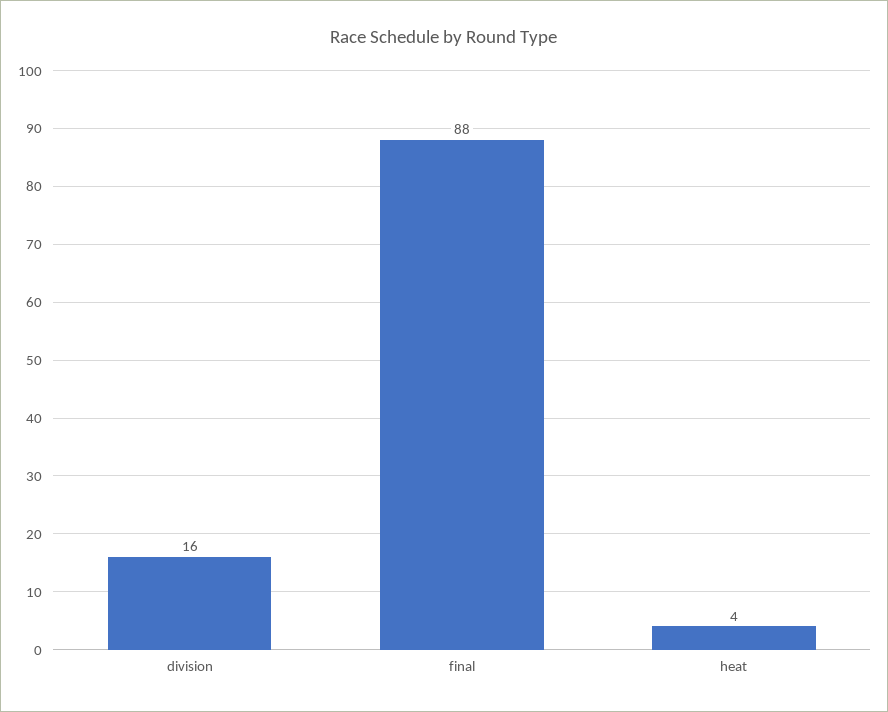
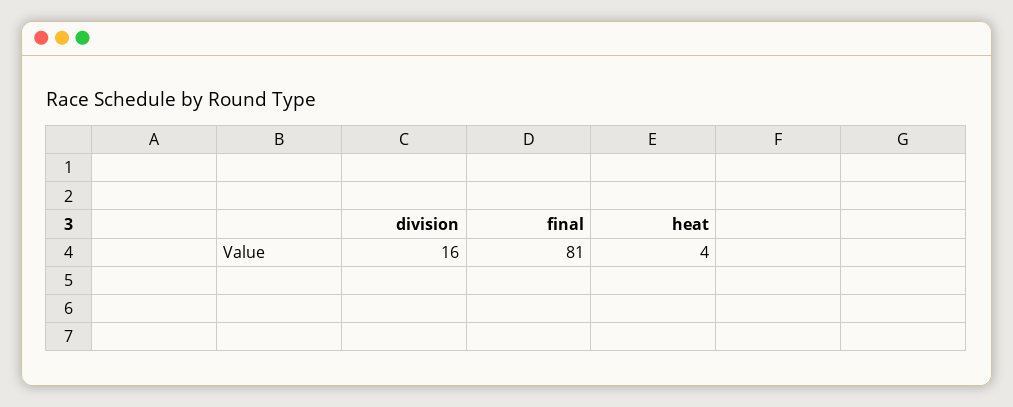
final: 88 -> 81

